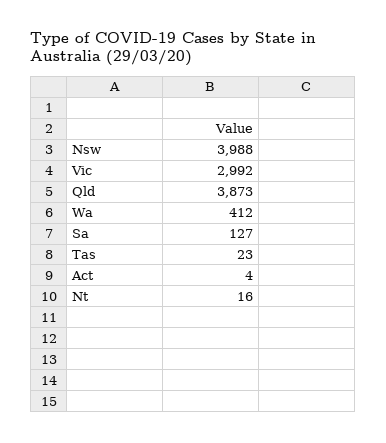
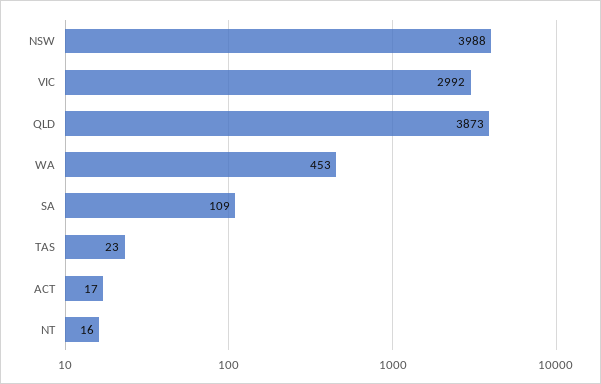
Wa: 412 -> 453
Sa: 127 -> 109
Act: 4 -> 17

